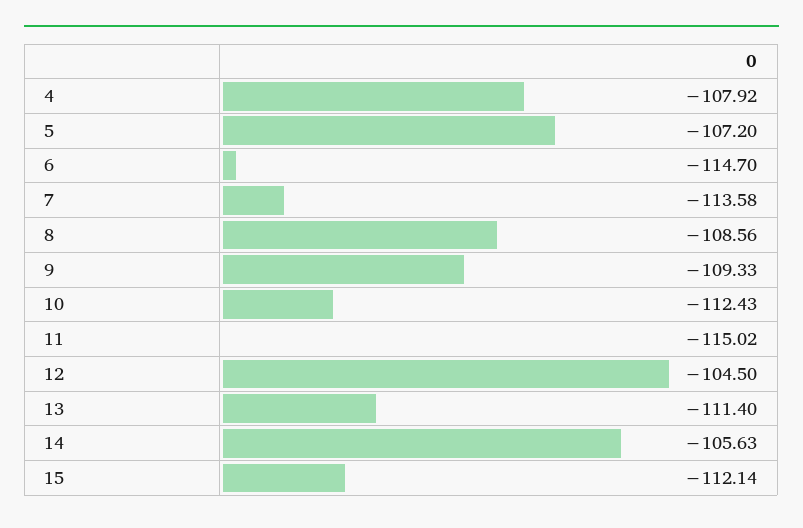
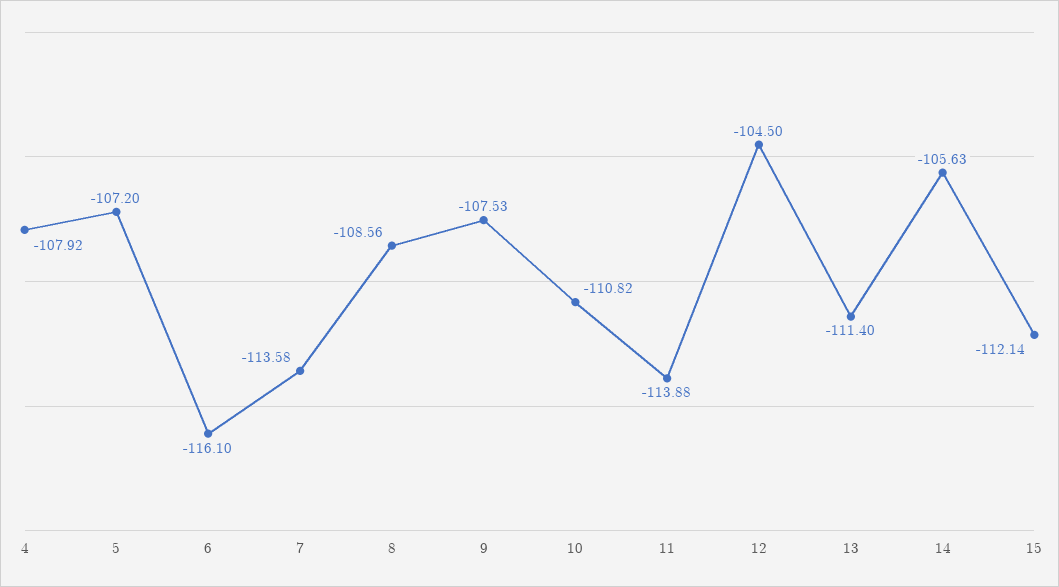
6: -114.7 -> -116.1
9: -109.33 -> -107.53
10: -112.43 -> -110.82
11: -115.02 -> -113.88

